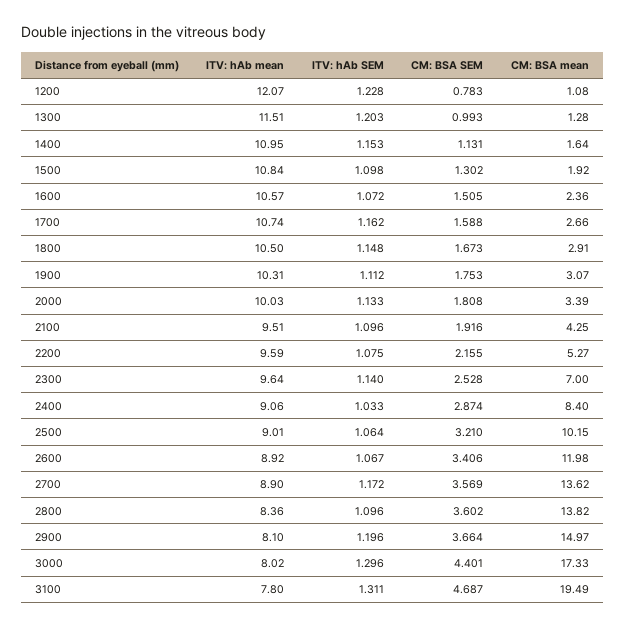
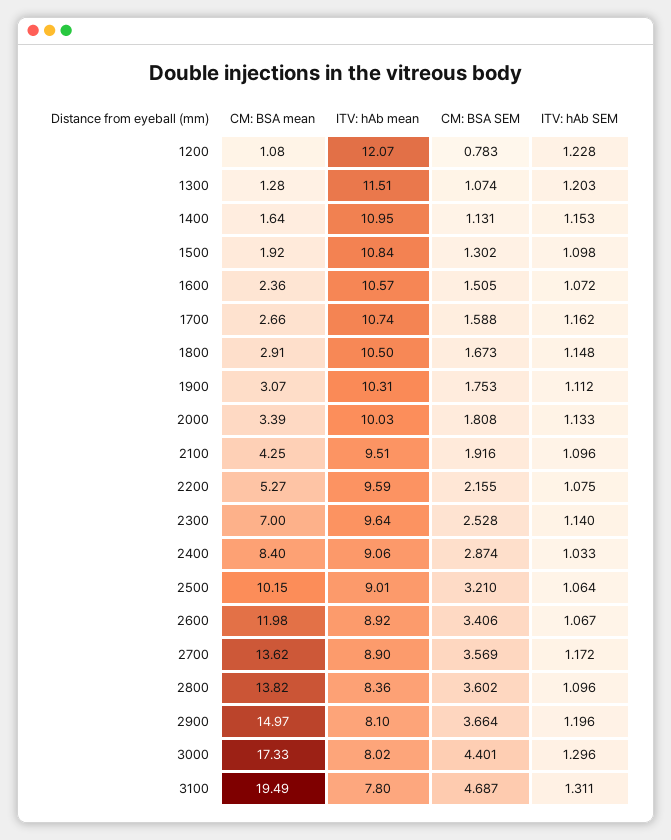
CM: BSA SEM, 1300: 0.993 -> 1.074

